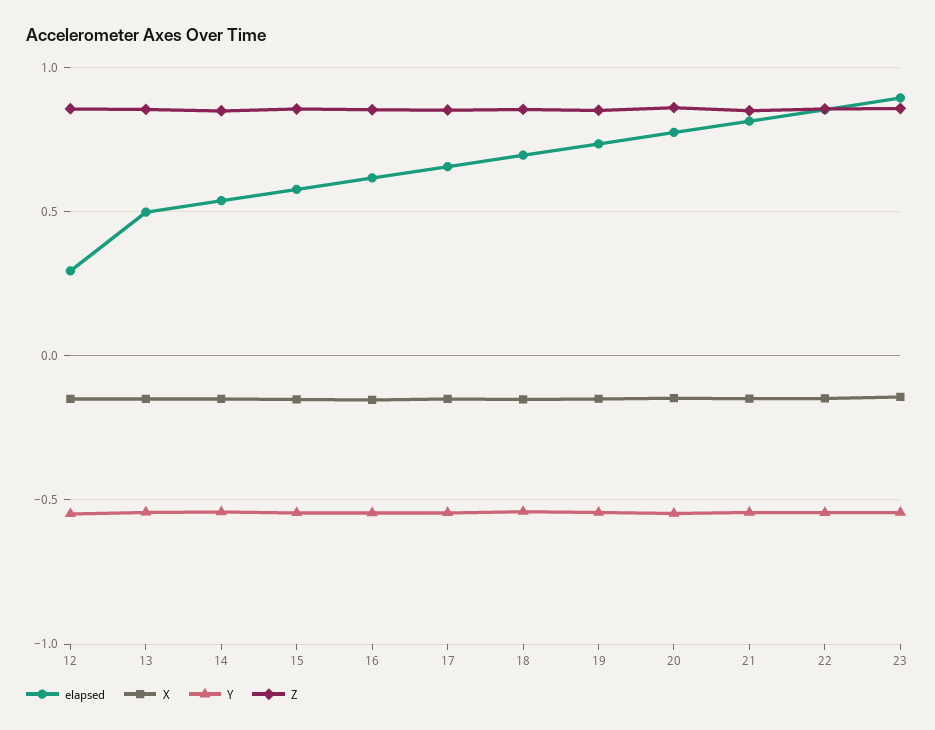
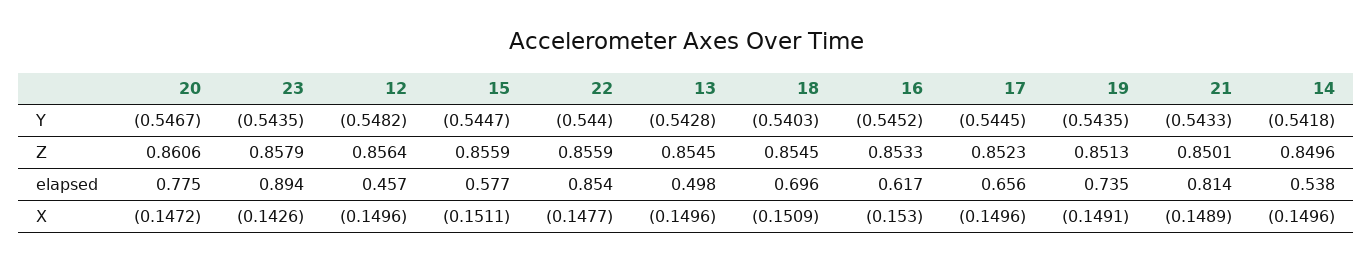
elapsed, 12: 0.3 -> 0.457

